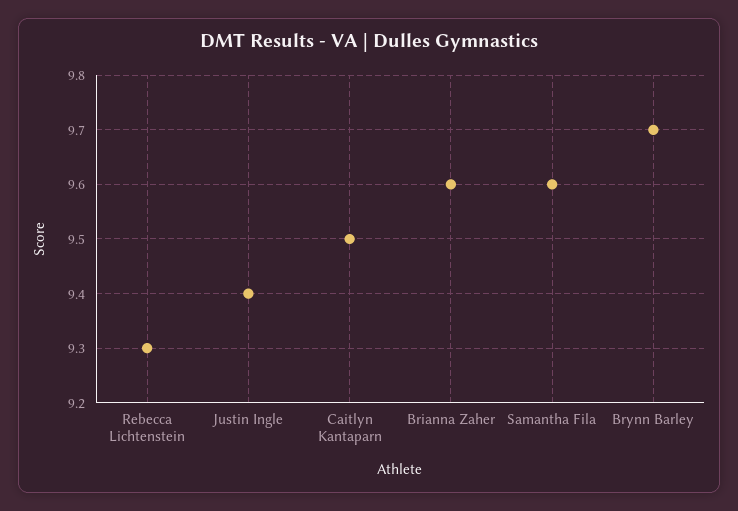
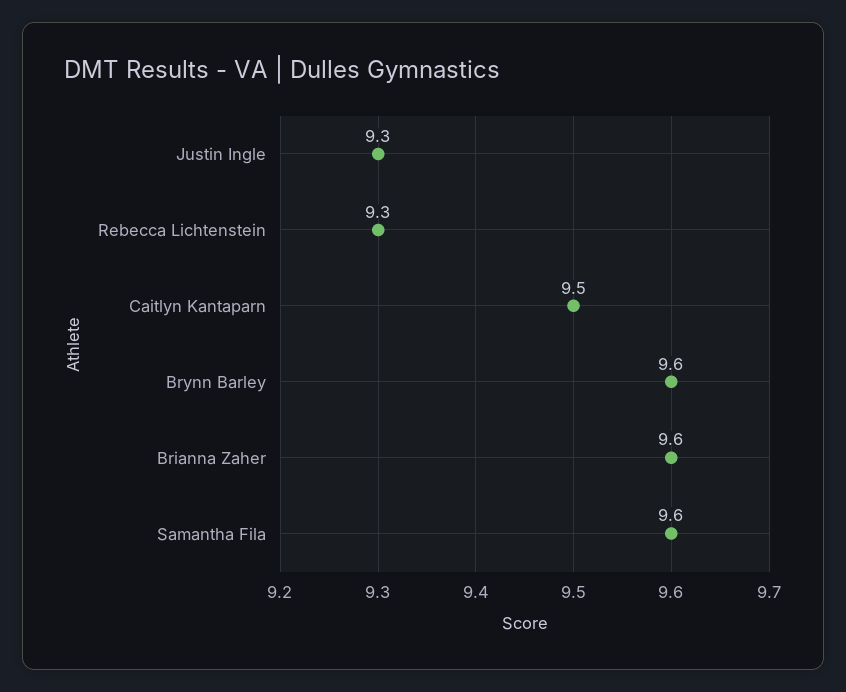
Justin Ingle: 9.4 -> 9.3
Brynn Barley: 9.7 -> 9.6

